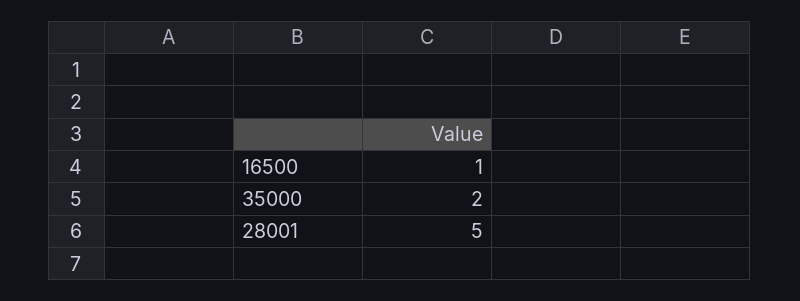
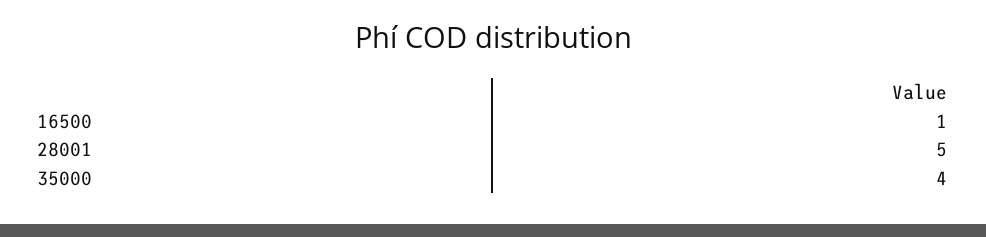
35000: 2 -> 4

